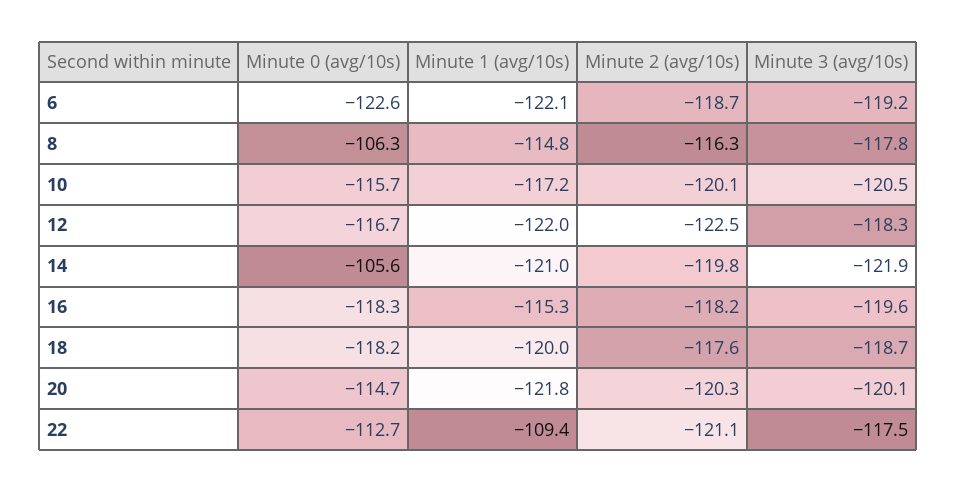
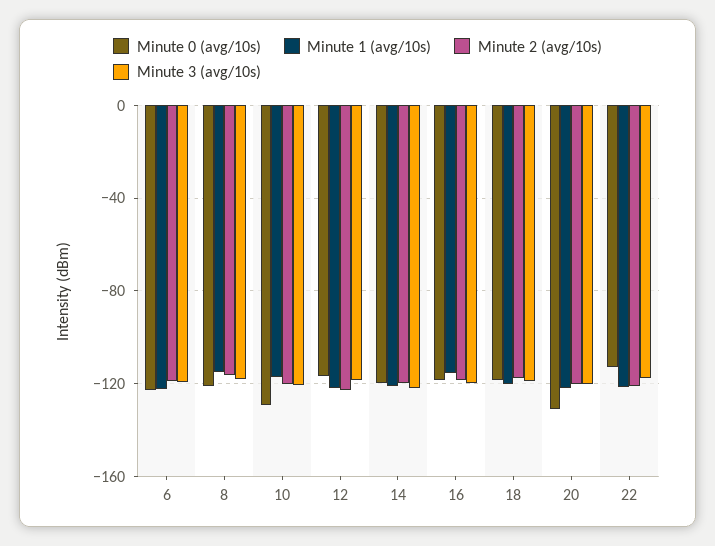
Minute 0 (avg/10s), 8: -106.3 -> -120
Minute 0 (avg/10s), 10: -115.7 -> -130
Minute 0 (avg/10s), 14: -105.6 -> -120
Minute 0 (avg/10s), 20: -114.7 -> -130
Minute 1 (avg/10s), 22: -109.4 -> -120

